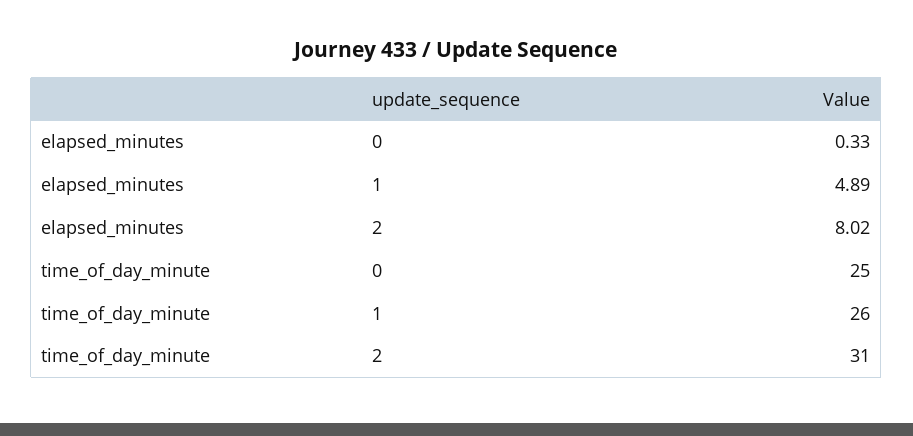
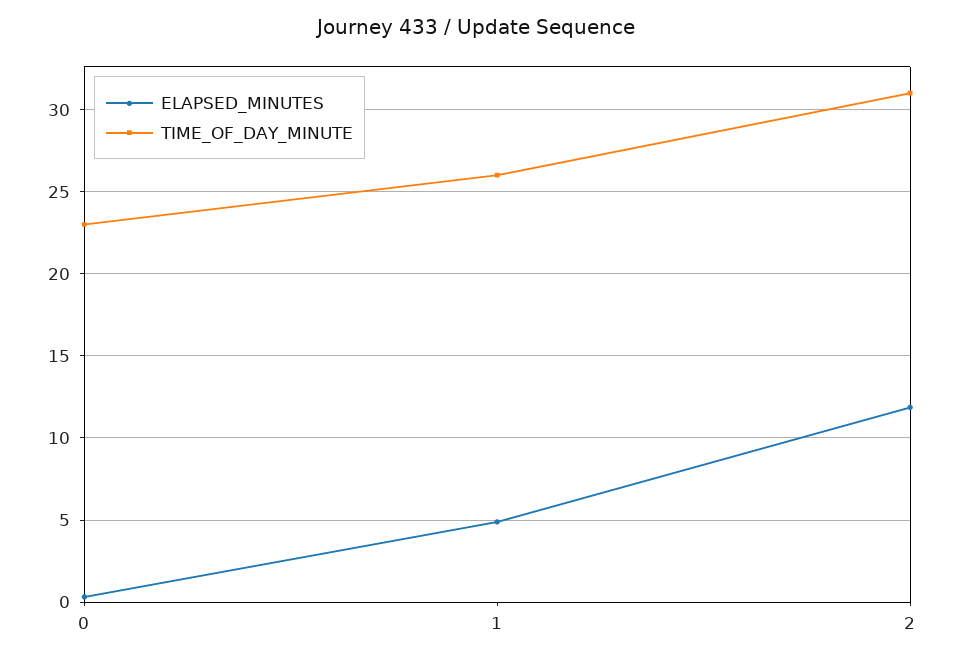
elapsed_minutes, 2: 8.02 -> 12
time_of_day_minute, 0: 25 -> 23

